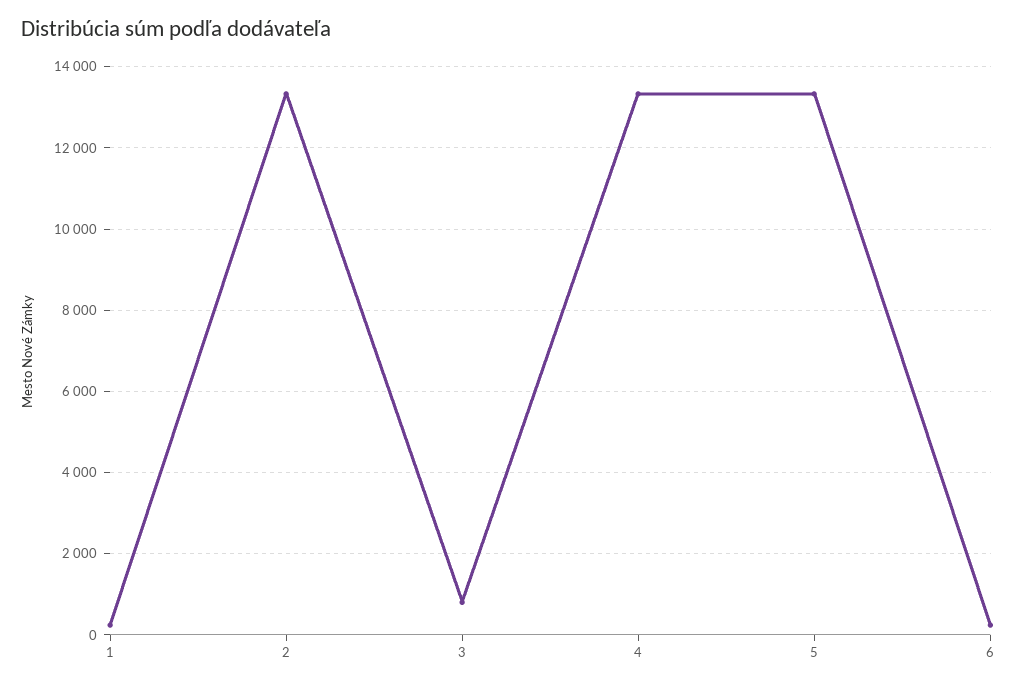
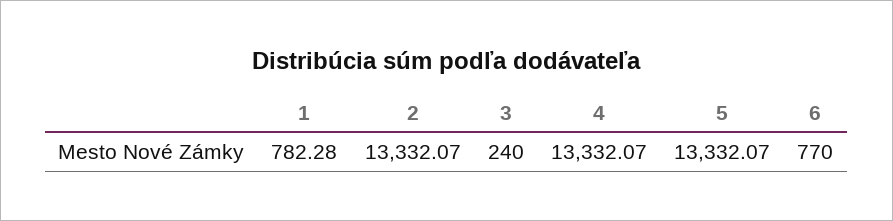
1: 200 -> 782.28
3: 800 -> 240
6: 200 -> 770

